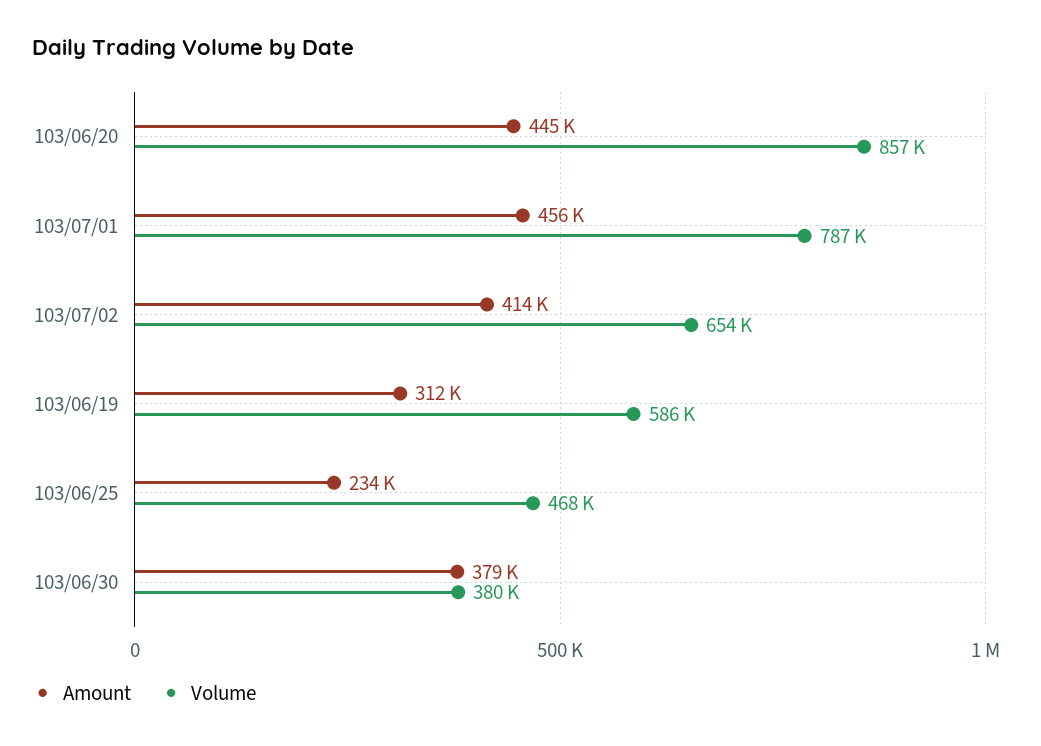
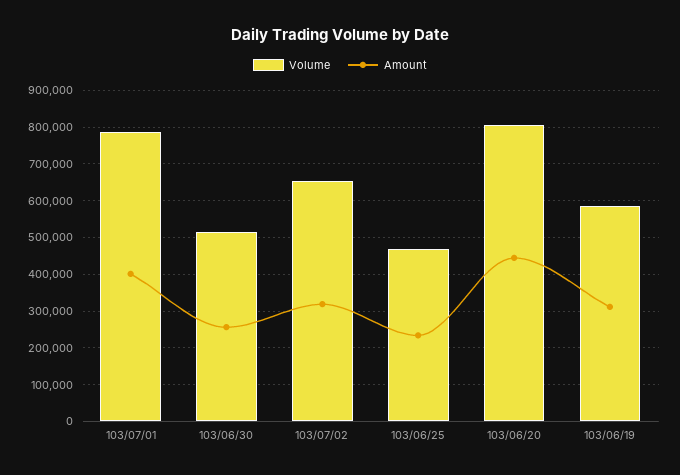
Volume, 103/06/20: 857000 -> 800000
Amount, 103/07/01: 456000 -> 400000
Amount, 103/07/02: 414000 -> 320000
Amount, 103/06/30: 379000 -> 260000
Volume, 103/06/30: 380000 -> 520000

